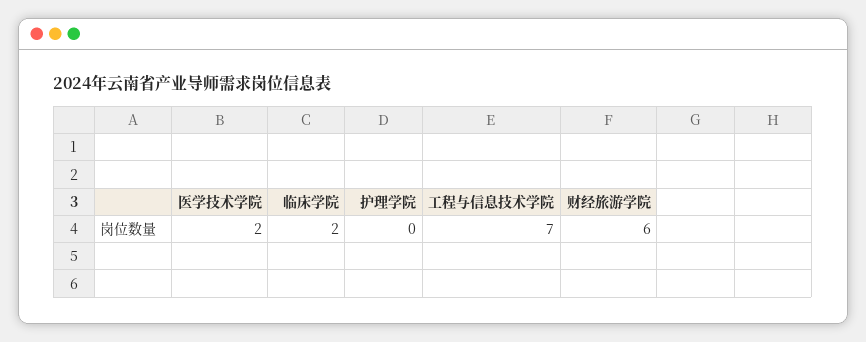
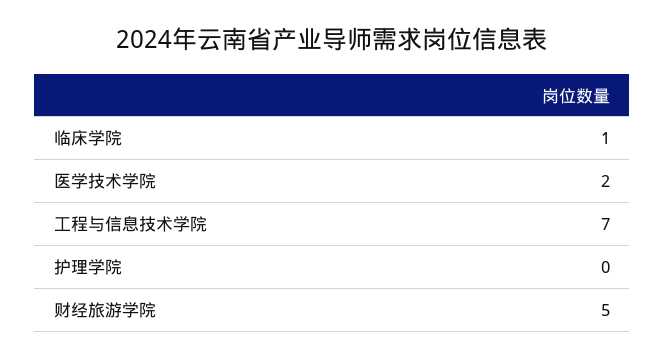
临床学院: 2 -> 1
财经旅游学院: 6 -> 5

